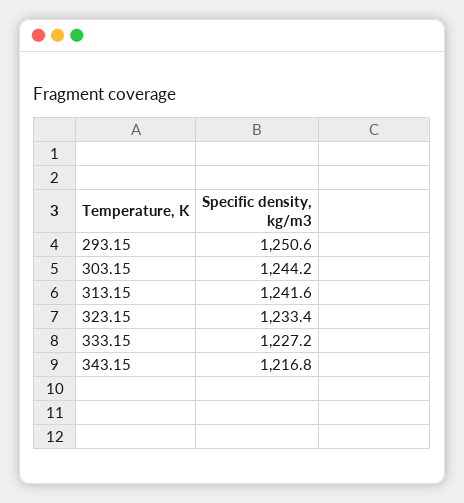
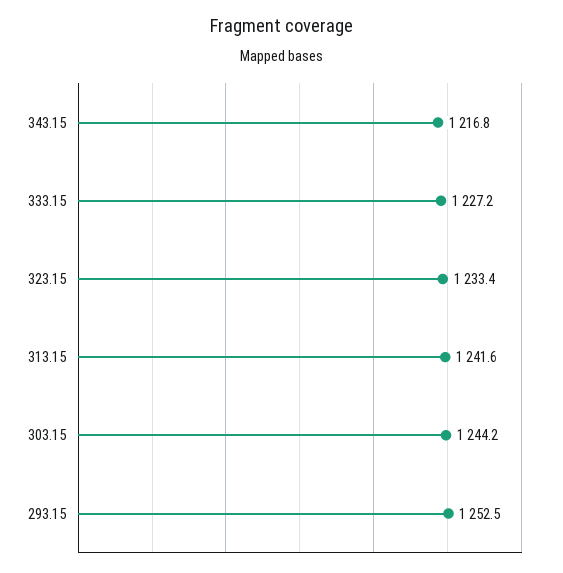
293.15: 1250.6 -> 1252.5

